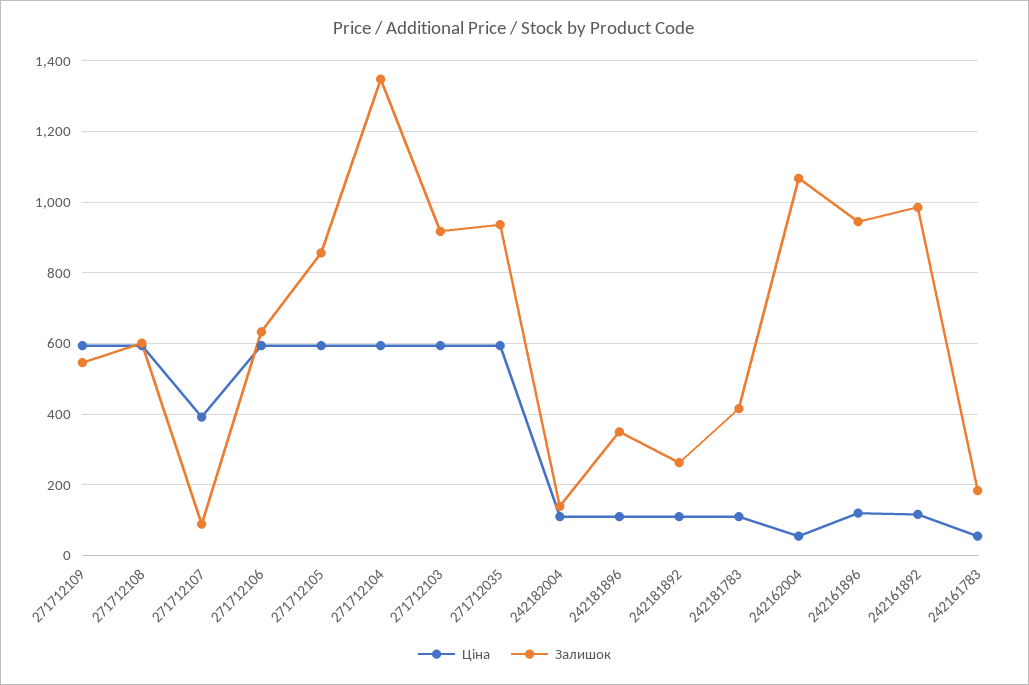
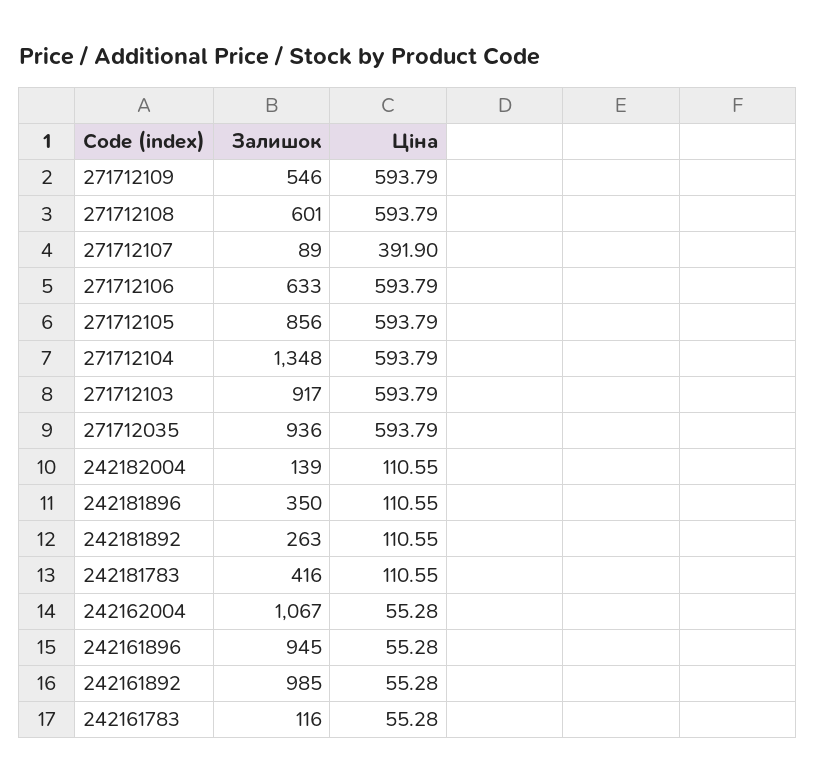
Ціна, 242161896: 120 -> 55.28
Ціна, 242161892: 120 -> 55.28
Залишок, 242161783: 180 -> 116

